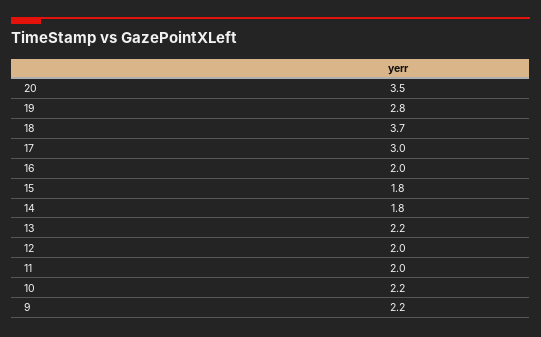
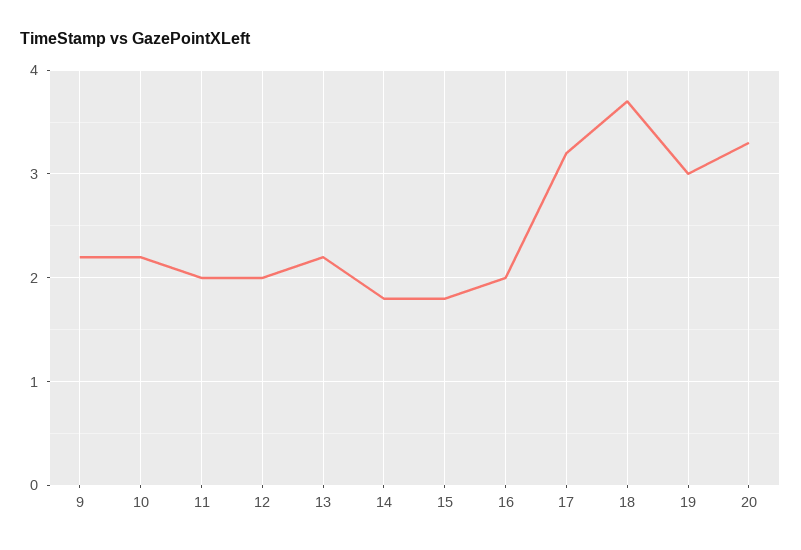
20: 3.5 -> 3.3
19: 2.8 -> 3
17: 3 -> 3.2

